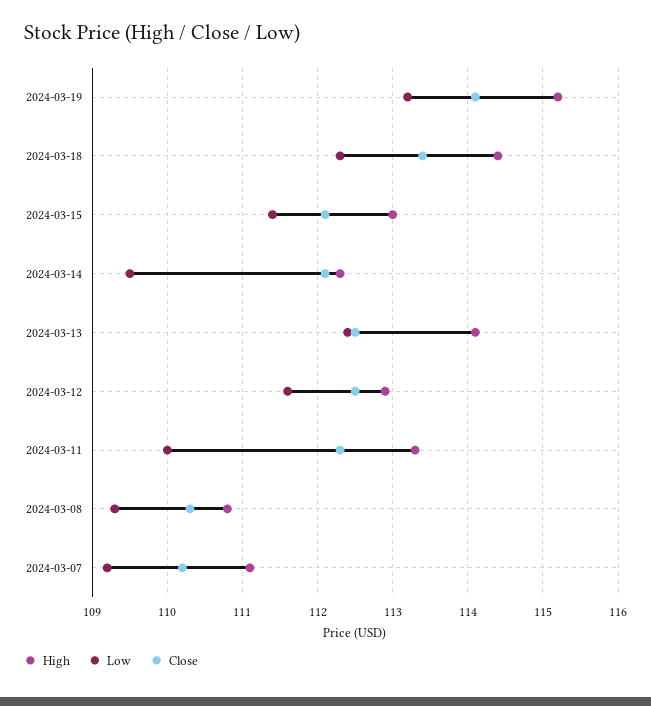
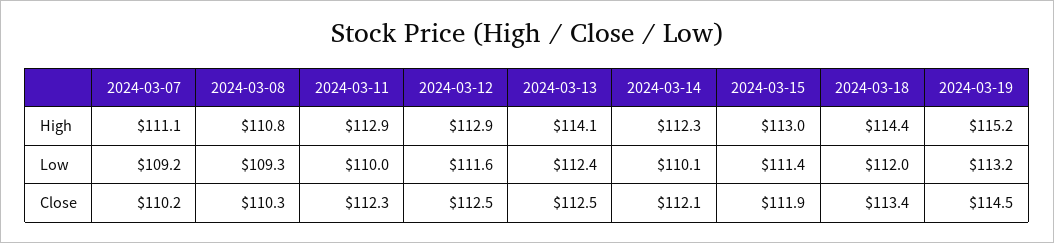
Close, 2024-03-19: 114.1 -> 114.5
Low, 2024-03-18: 112.3 -> 112
Close, 2024-03-15: 112.1 -> 111.9
Low, 2024-03-14: 109.5 -> 110.1
High, 2024-03-11: 113.3 -> 112.9

